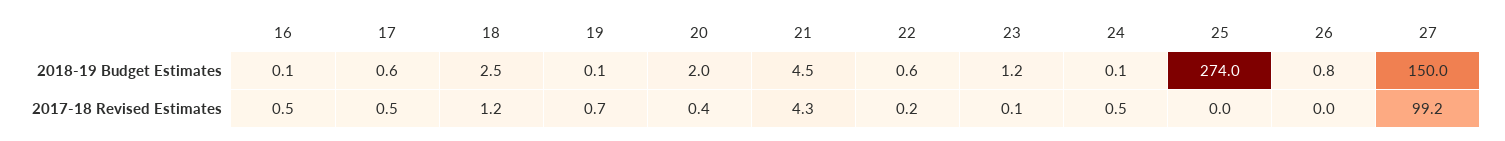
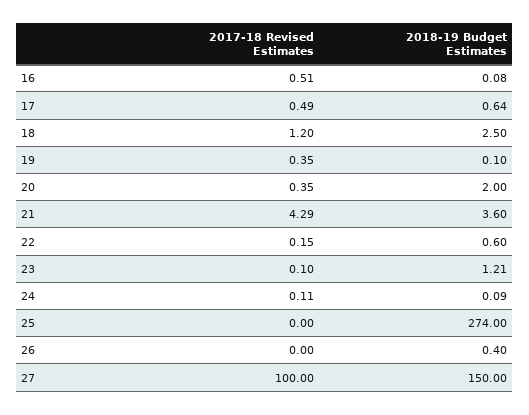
21, 2018-19 Budget Estimates: 4.5 -> 3.6
26, 2018-19 Budget Estimates: 0.8 -> 0.4
19, 2017-18 Revised Estimates: 0.7 -> 0.35
24, 2017-18 Revised Estimates: 0.5 -> 0.11
27, 2017-18 Revised Estimates: 99.2 -> 100

